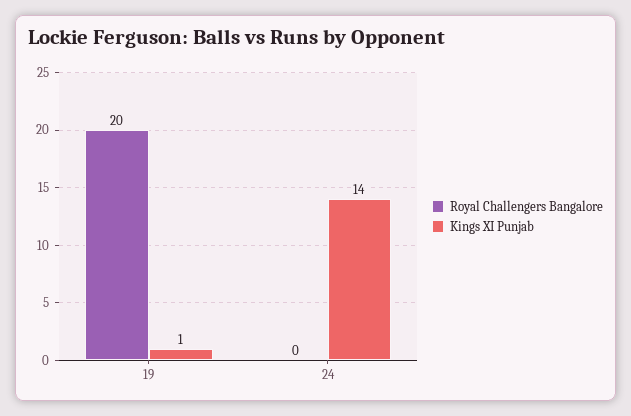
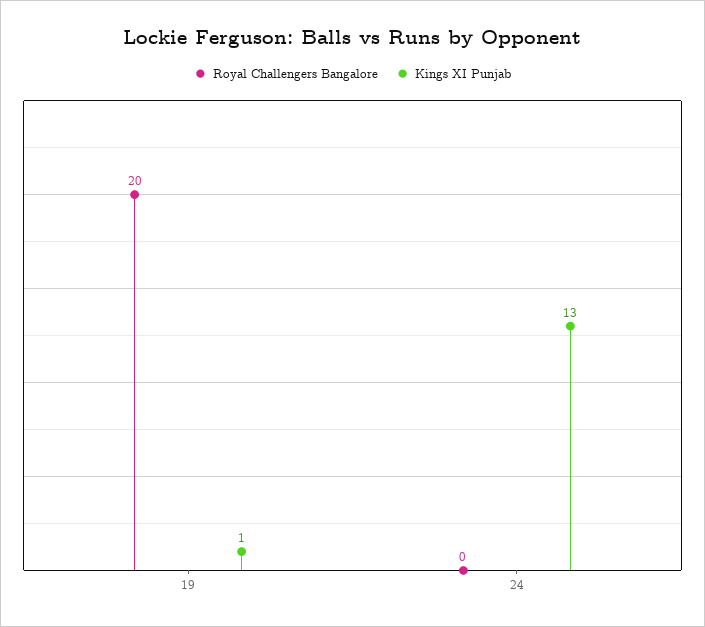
Kings XI Punjab, 24: 14 -> 13

